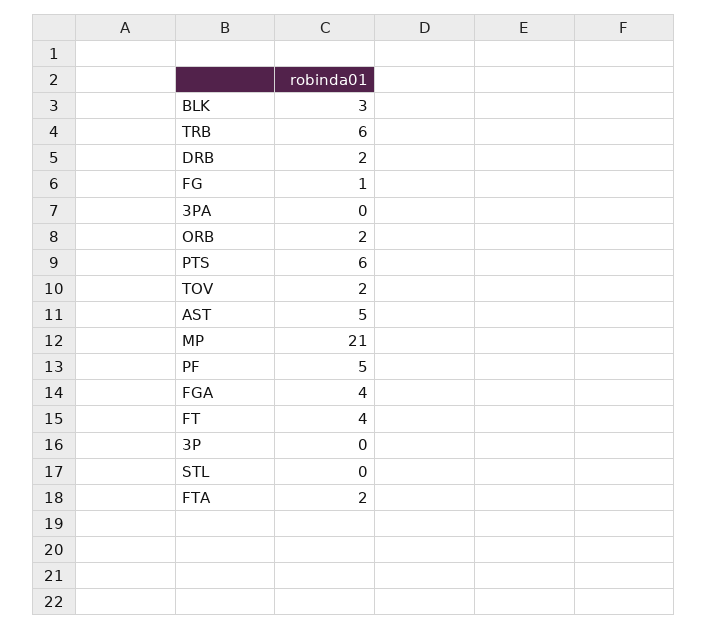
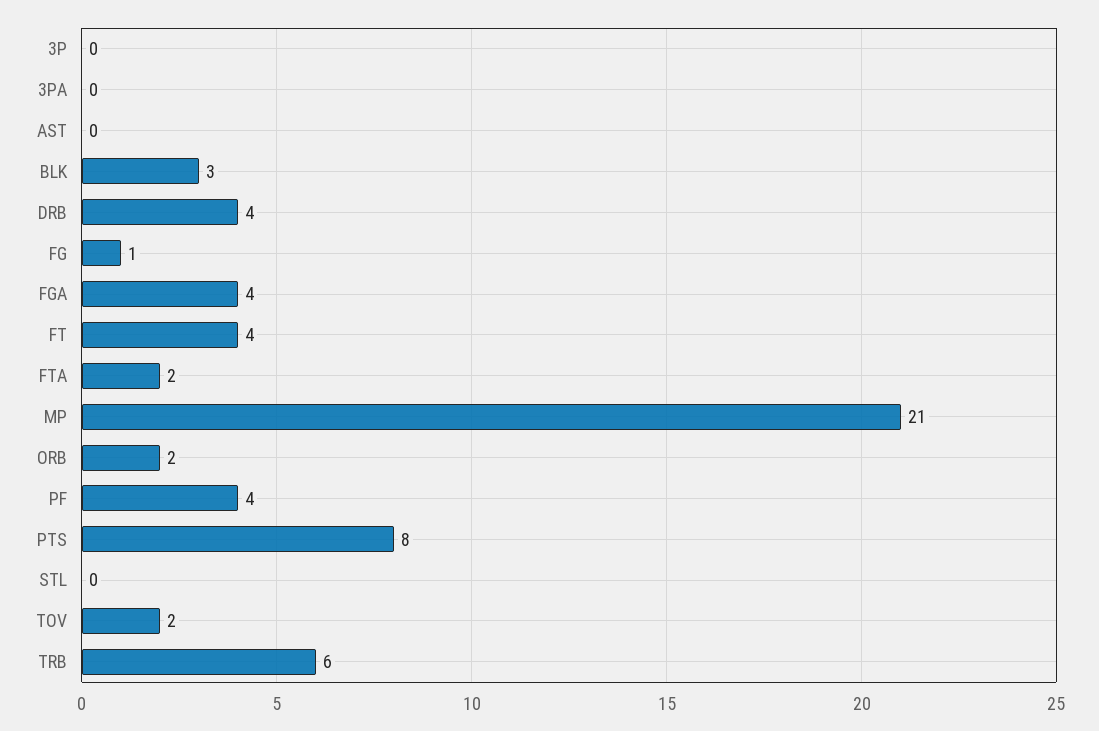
DRB: 2 -> 4
PTS: 6 -> 8
AST: 5 -> 0
PF: 5 -> 4

